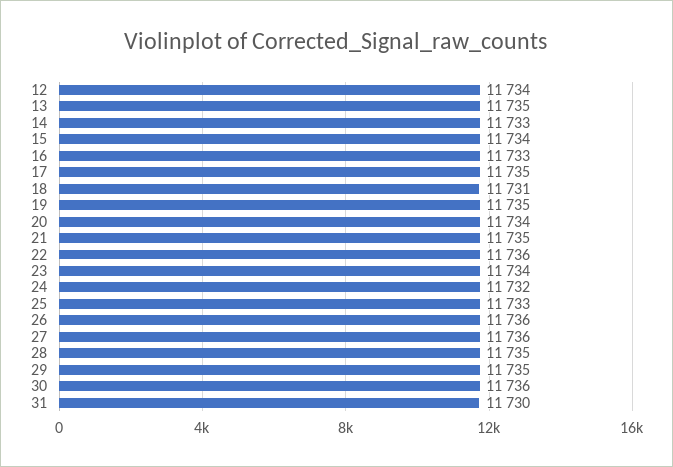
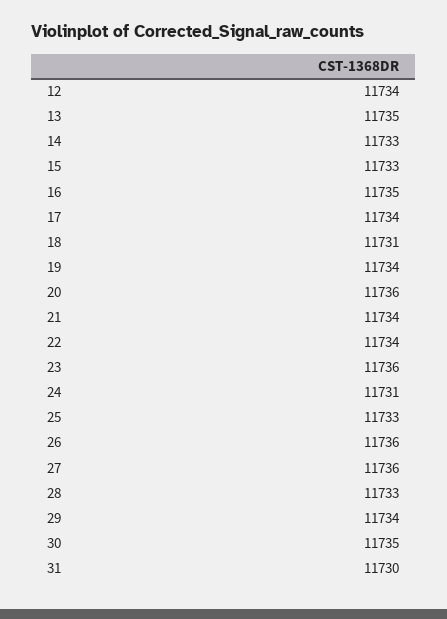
15: 11734 -> 11733
16: 11733 -> 11735
17: 11735 -> 11734
19: 11735 -> 11734
20: 11734 -> 11736
21: 11735 -> 11734
22: 11736 -> 11734
23: 11734 -> 11736
24: 11732 -> 11731
28: 11735 -> 11733
29: 11735 -> 11734
30: 11736 -> 11735

